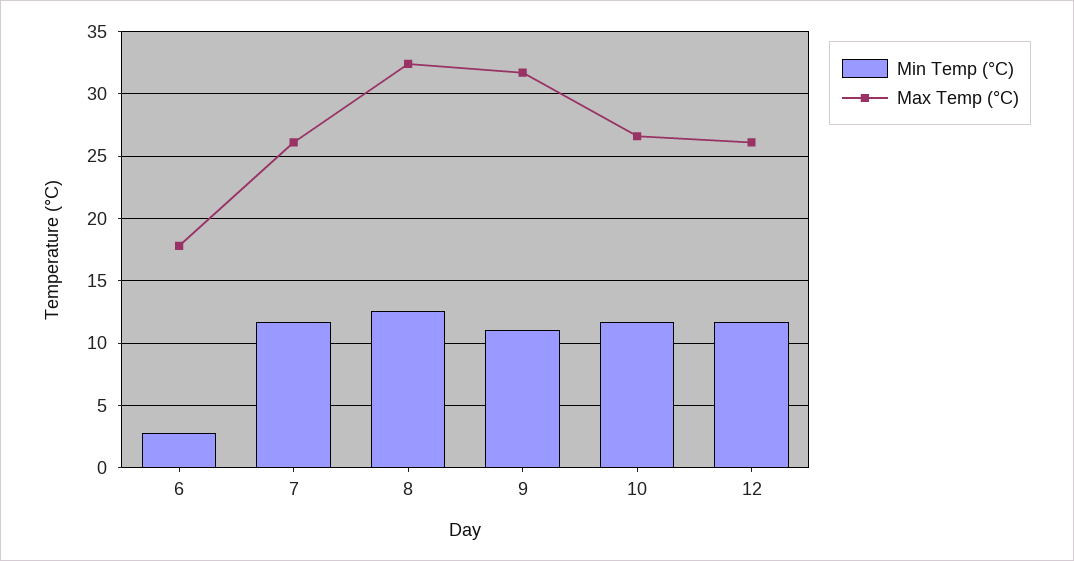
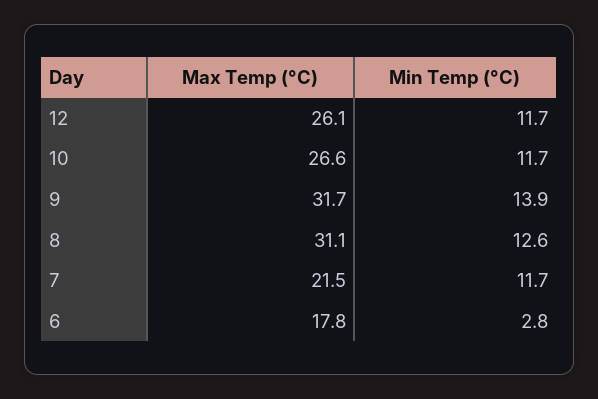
Max Temp (°C), 7: 26 -> 21.5
Max Temp (°C), 8: 32.5 -> 31.1
Min Temp (°C), 9: 11 -> 13.9

